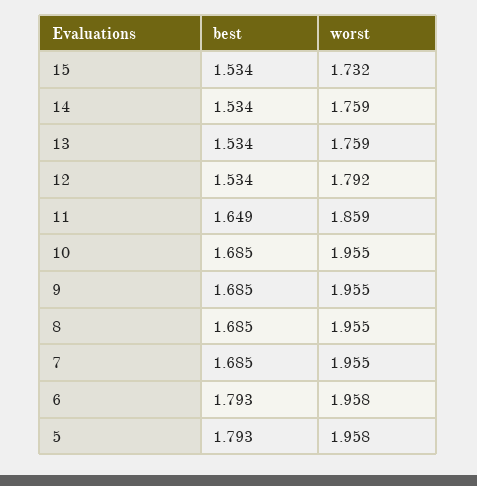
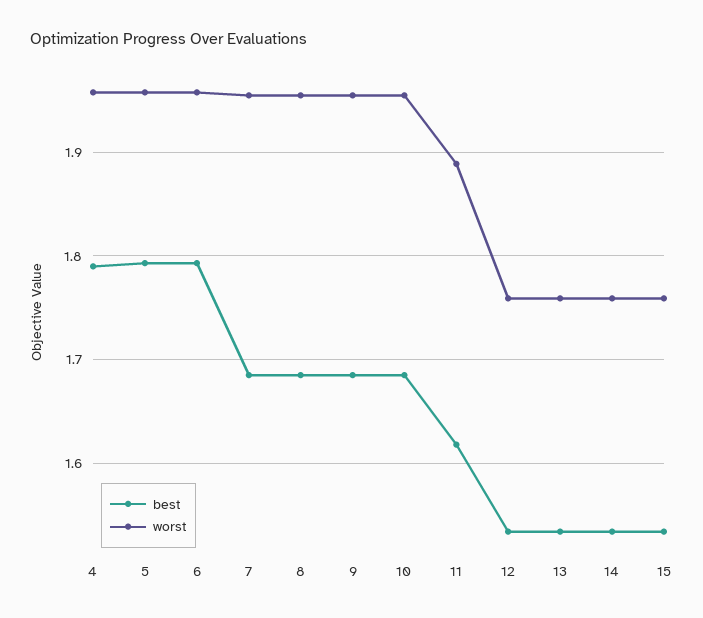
worst, 15: 1.732 -> 1.76
worst, 12: 1.792 -> 1.76
best, 11: 1.649 -> 1.62
worst, 11: 1.859 -> 1.89
best, 4: none -> 1.79
worst, 4: none -> 1.96

